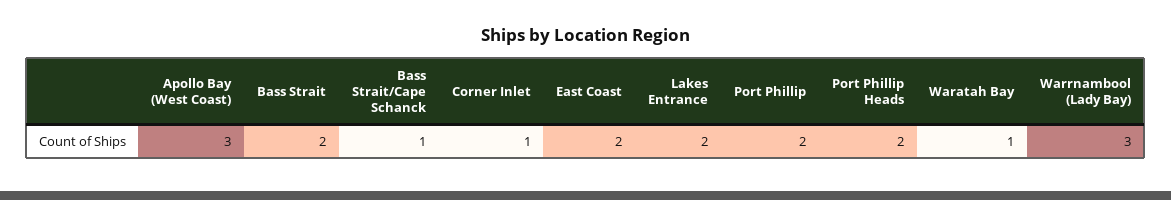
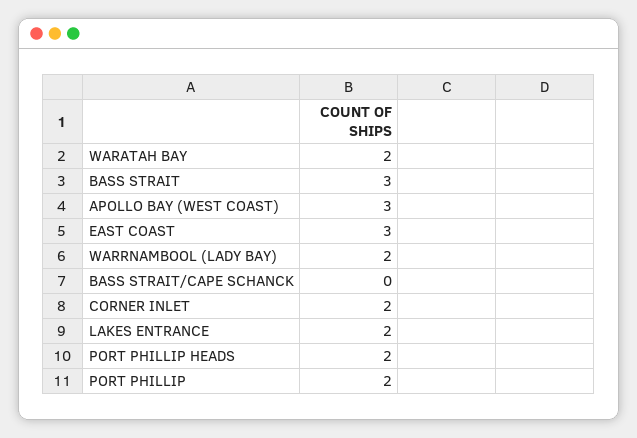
Bass Strait: 2 -> 3
Bass Strait/Cape Schanck: 1 -> 0
Corner Inlet: 1 -> 2
East Coast: 2 -> 3
Waratah Bay: 1 -> 2
Warrnambool (Lady Bay): 3 -> 2

